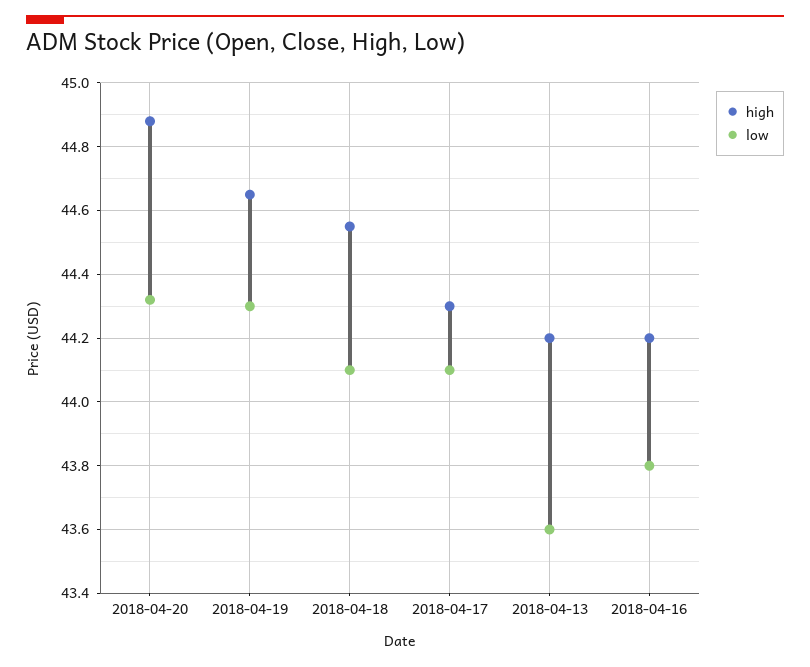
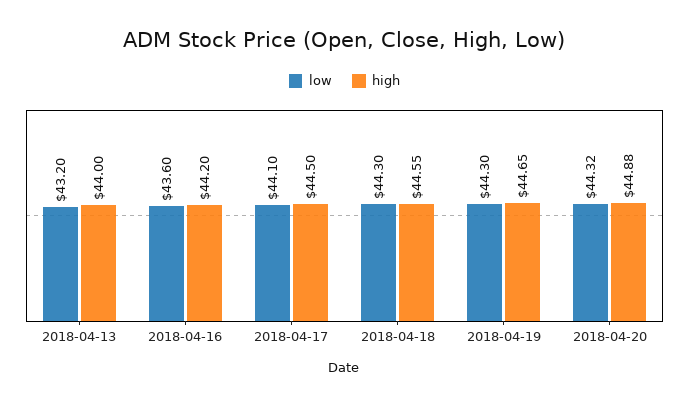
low, 2018-04-18: 44.1 -> 44.3
high, 2018-04-17: 44.3 -> 44.5
high, 2018-04-13: 44.2 -> 44
low, 2018-04-13: 43.6 -> 43.2
low, 2018-04-16: 43.8 -> 43.6

